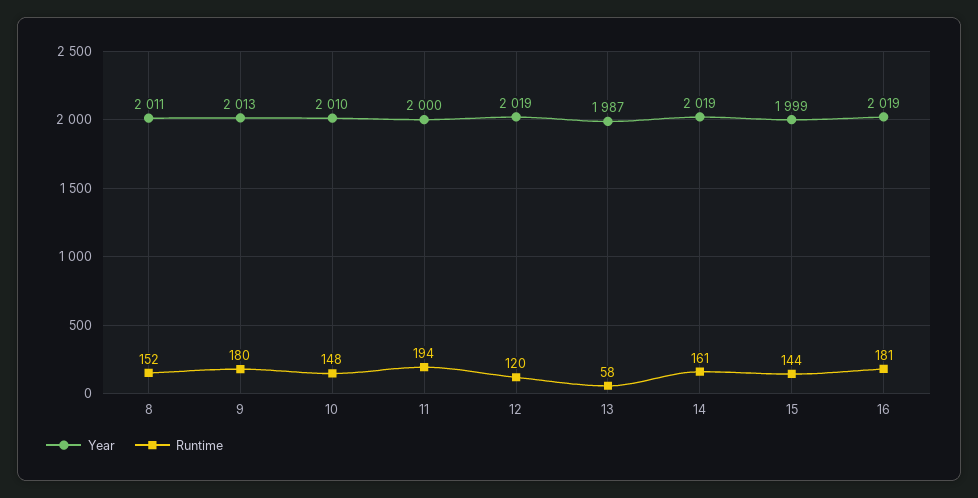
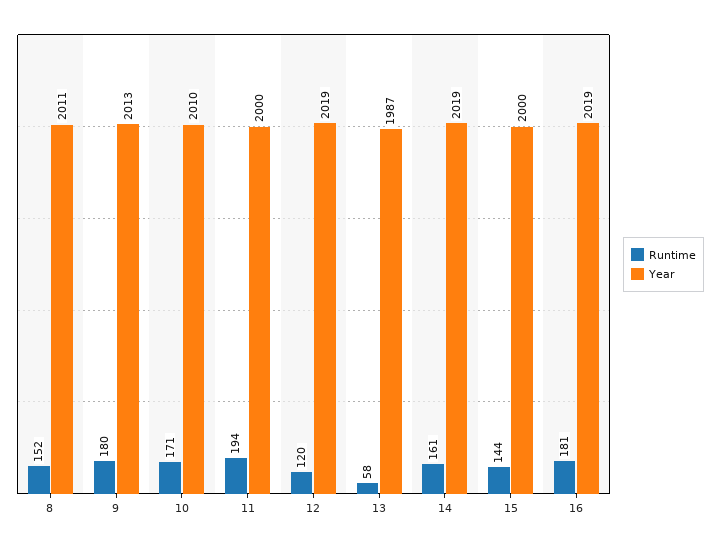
Runtime, 10: 148 -> 171
Year, 15: 1999 -> 2000

